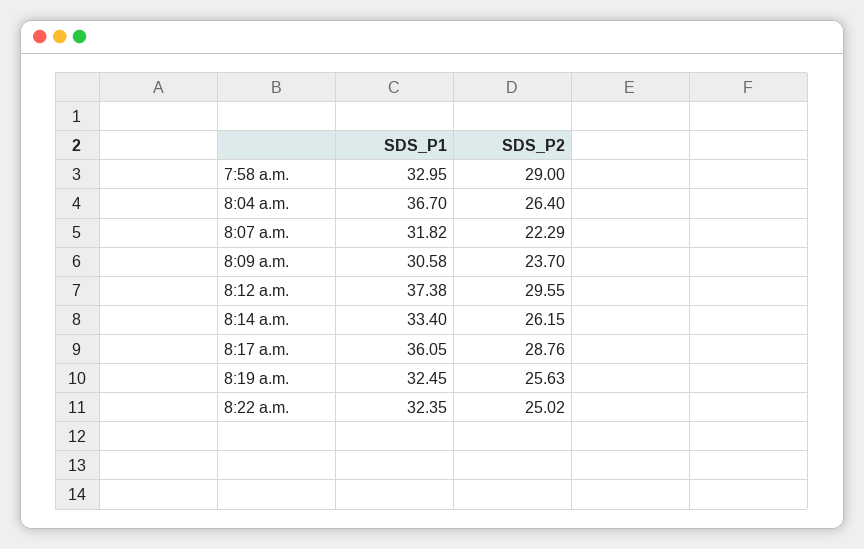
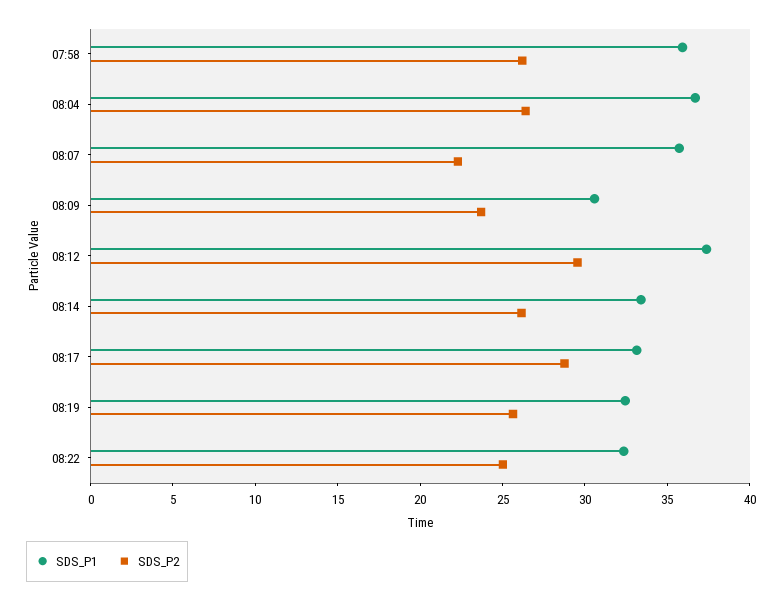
SDS_P1, 7:58 a.m.: 32.95 -> 36
SDS_P2, 7:58 a.m.: 29 -> 26
SDS_P1, 8:07 a.m.: 31.82 -> 36
SDS_P1, 8:17 a.m.: 36.05 -> 33

